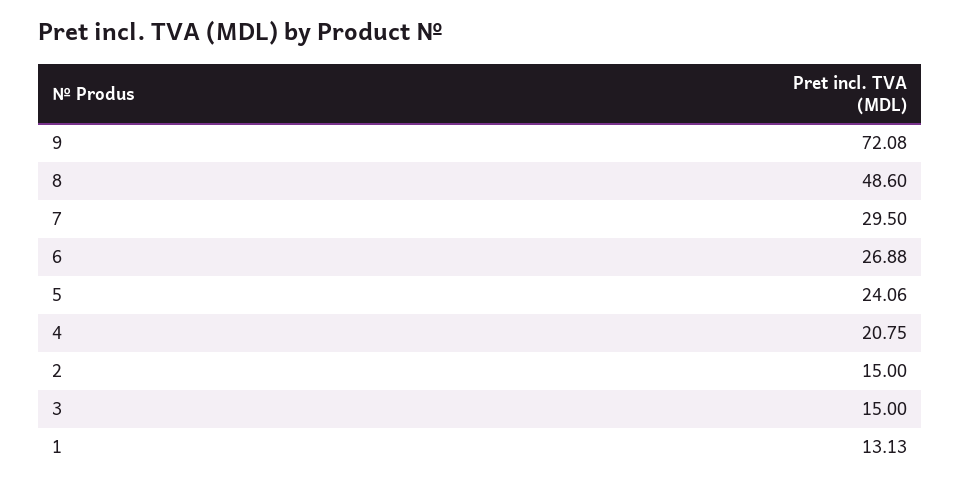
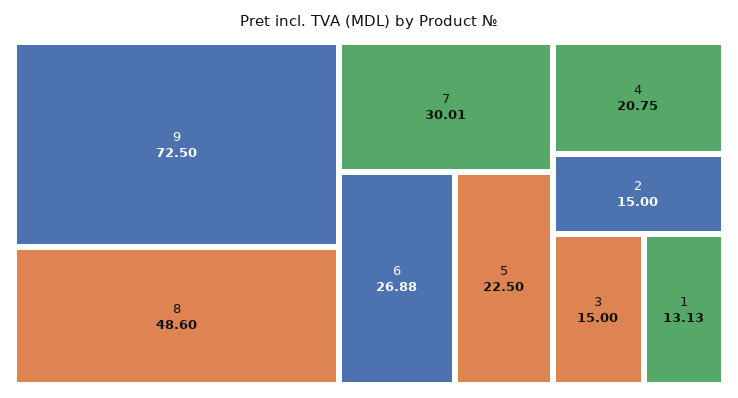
9: 72.08 -> 72.5
7: 29.5 -> 30.01
5: 24.06 -> 22.5

